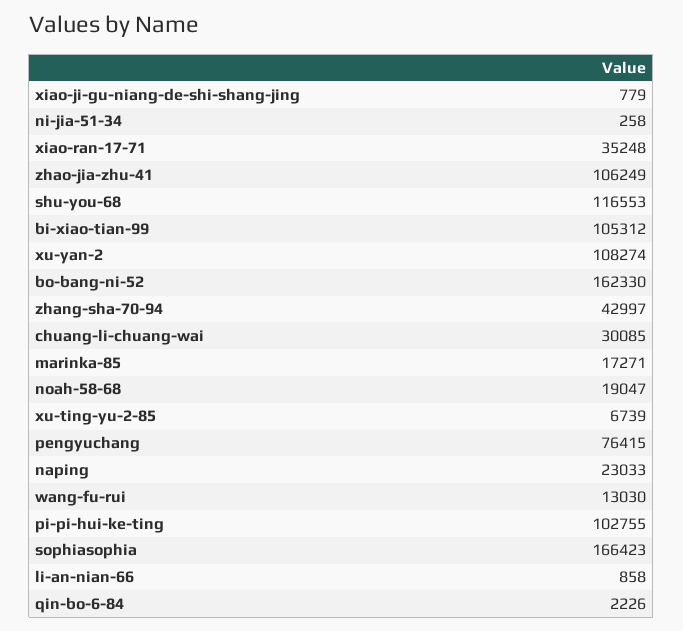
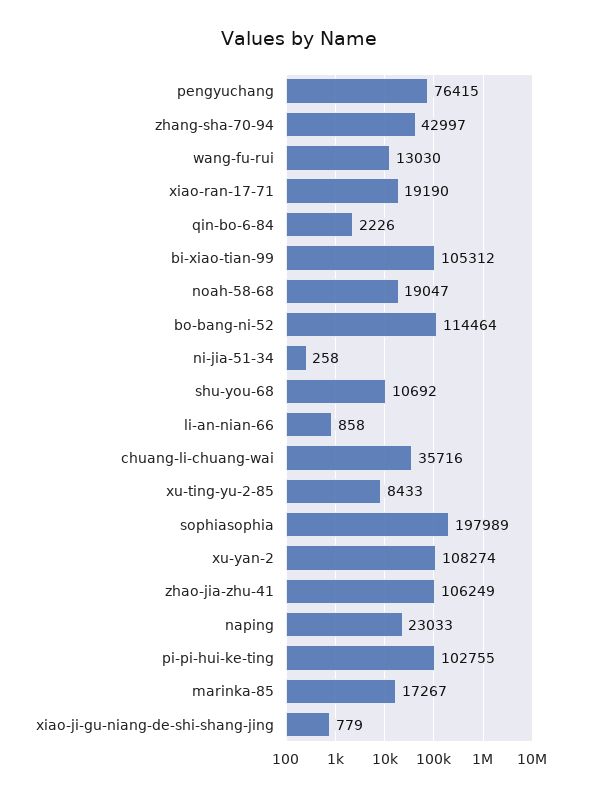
xiao-ran-17-71: 35248 -> 19190
shu-you-68: 116553 -> 10692
bo-bang-ni-52: 162330 -> 114464
chuang-li-chuang-wai: 30085 -> 35716
marinka-85: 17271 -> 17267
xu-ting-yu-2-85: 6739 -> 8433
sophiasophia: 166423 -> 197989

